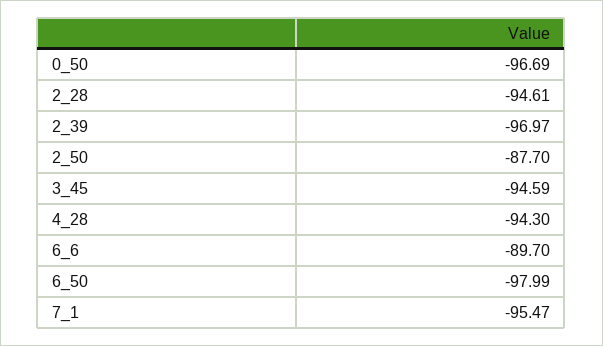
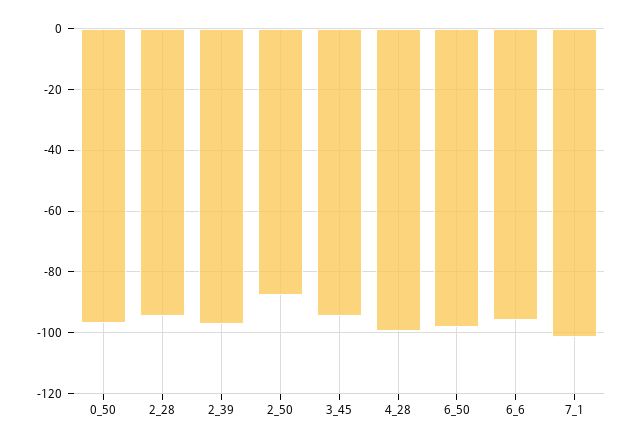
4_28: -94.3 -> -100
6_6: -89.7 -> -96
7_1: -95.47 -> -102

